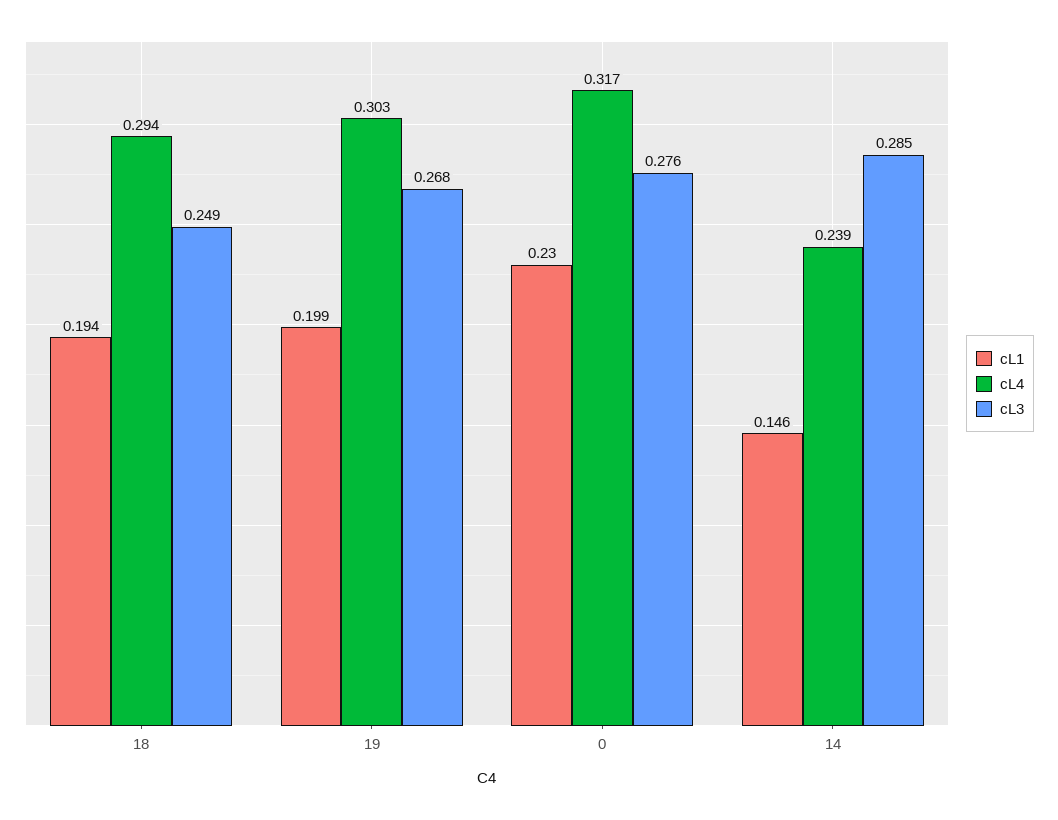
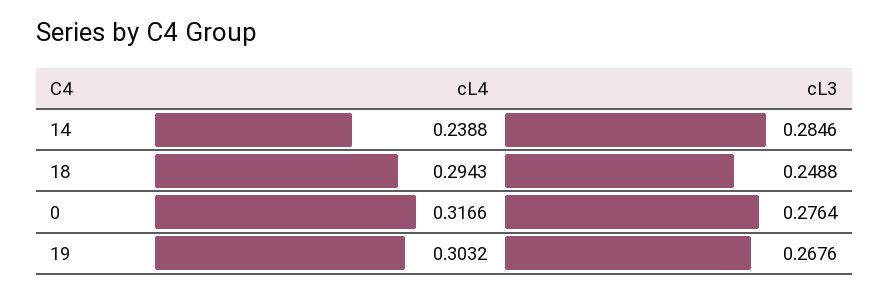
cL1, 18: 0.194 -> none
cL1, 19: 0.199 -> none
cL1, 0: 0.23 -> none
cL1, 14: 0.146 -> none

